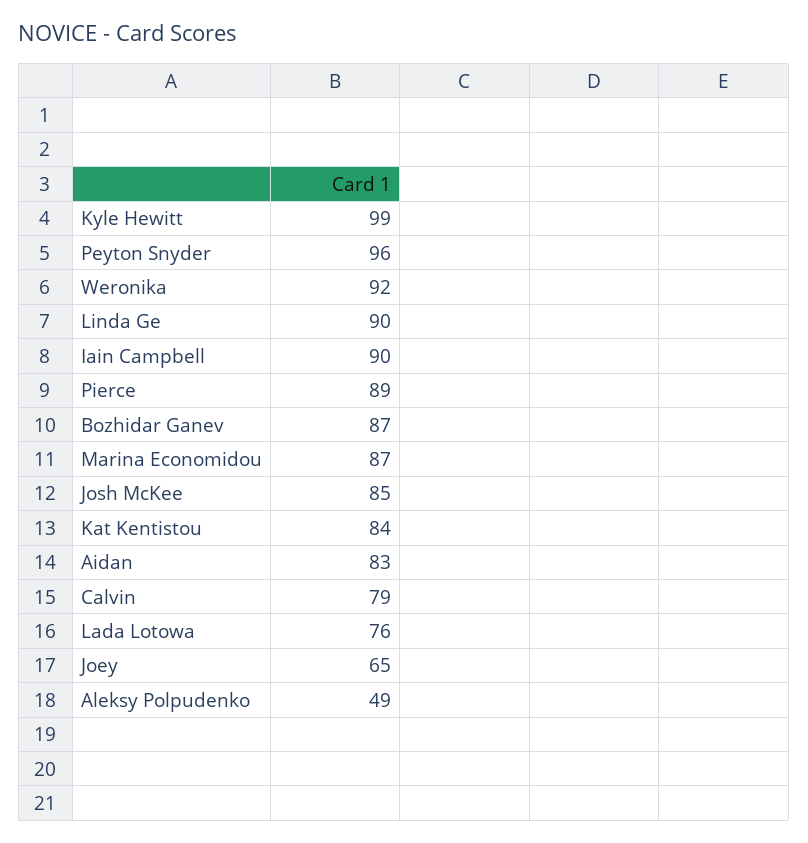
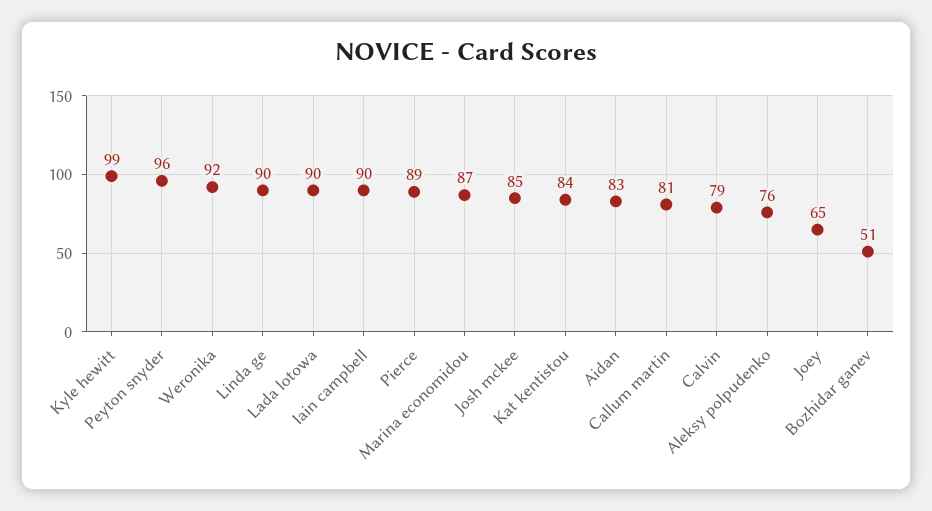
Bozhidar Ganev: 87 -> 51
Lada Lotowa: 76 -> 90
Aleksy Polpudenko: 49 -> 76
Callum martin: none -> 81

